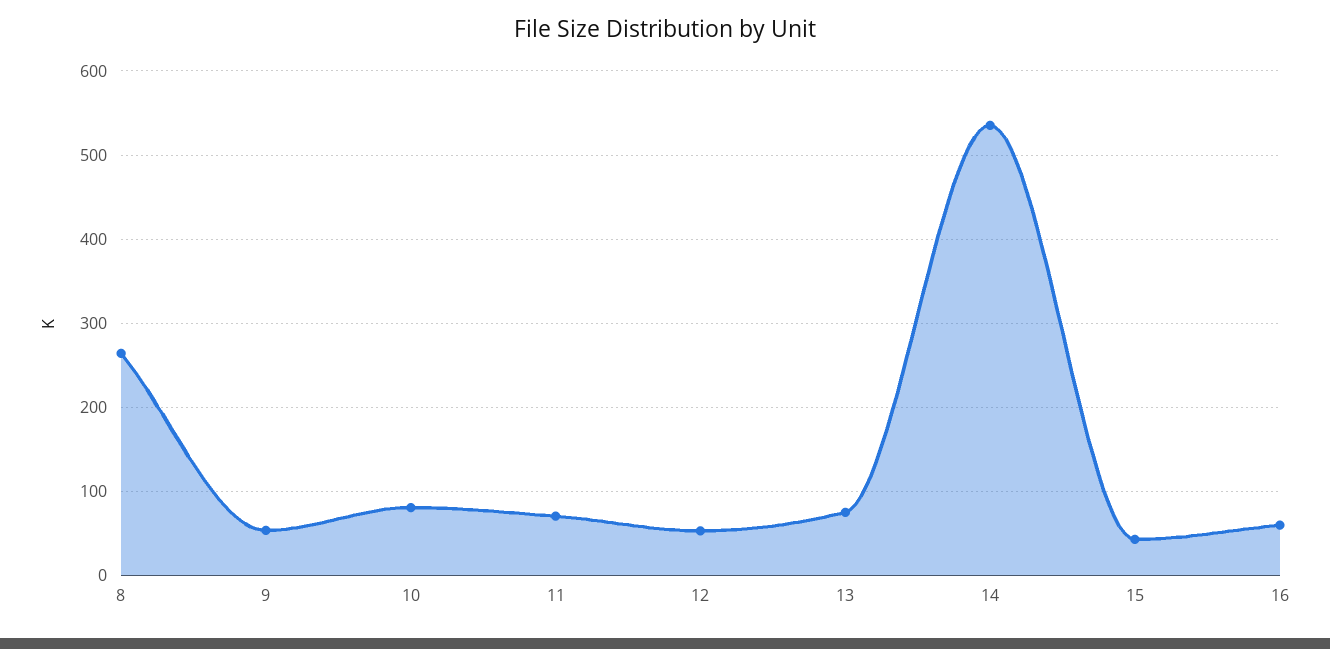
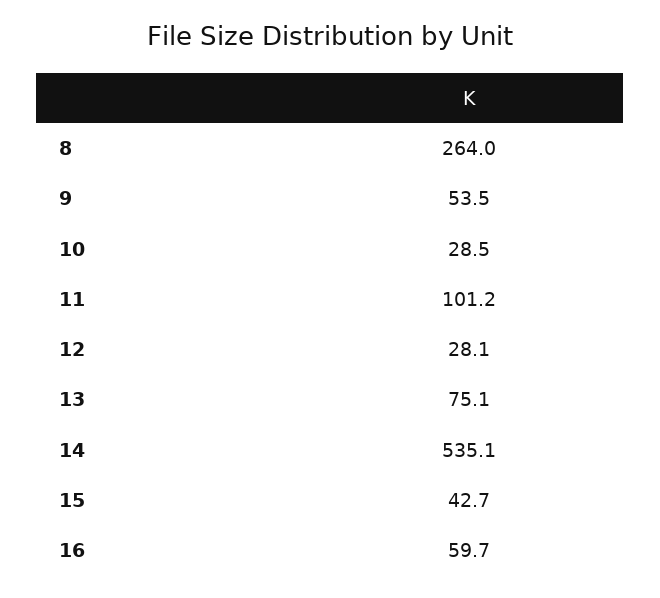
10: 80 -> 28.5
11: 70 -> 101.2
12: 50 -> 28.1

